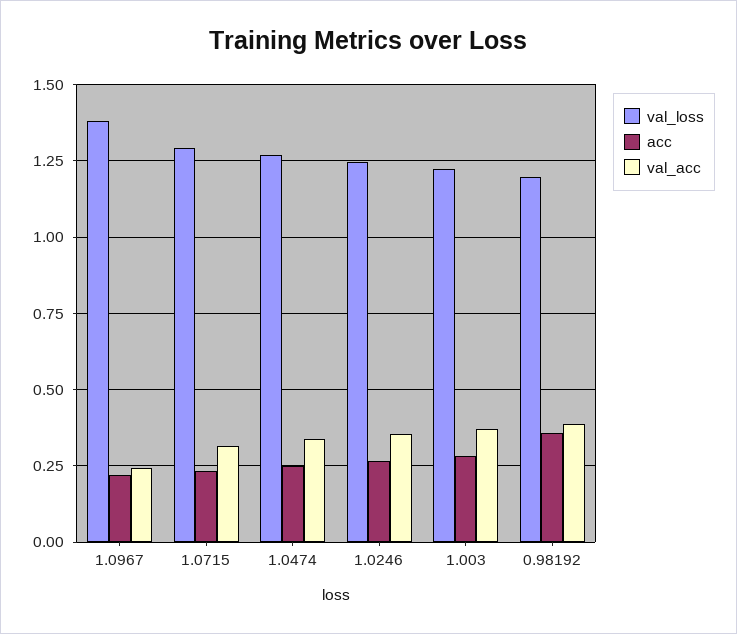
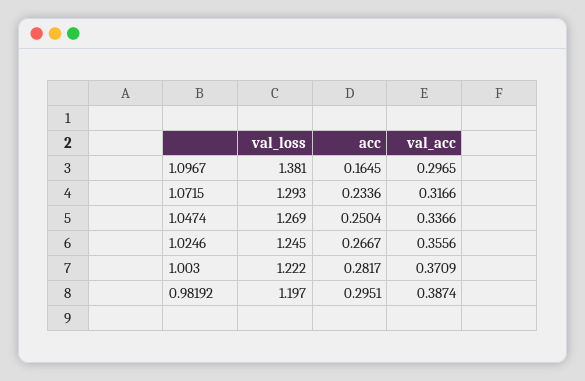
acc, 1.0967: 0.225 -> 0.1645
val_acc, 1.0967: 0.25 -> 0.2965
acc, 0.98192: 0.35 -> 0.2951

